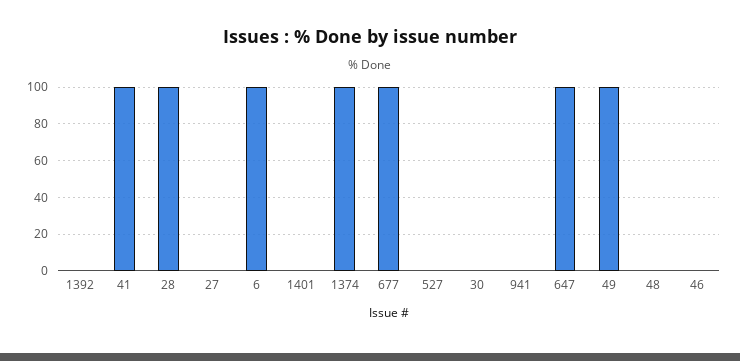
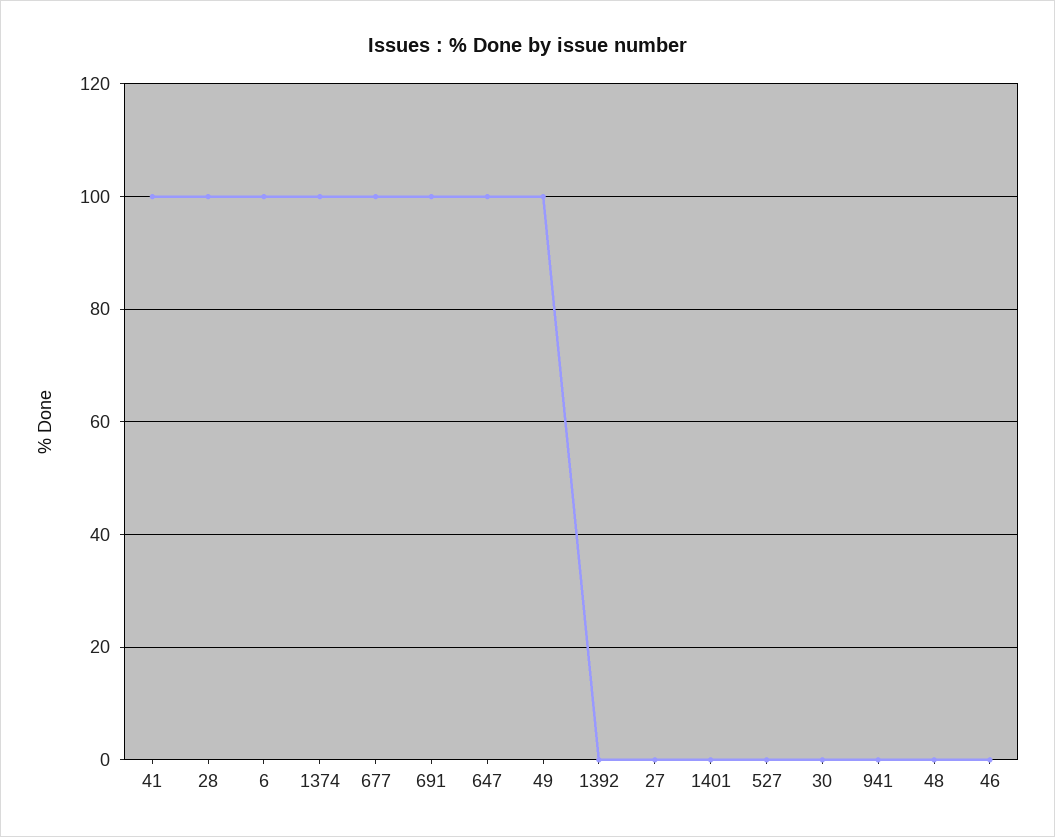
691: none -> 100

